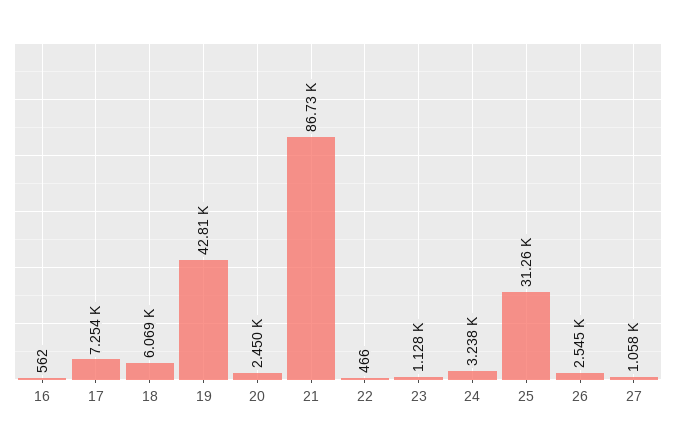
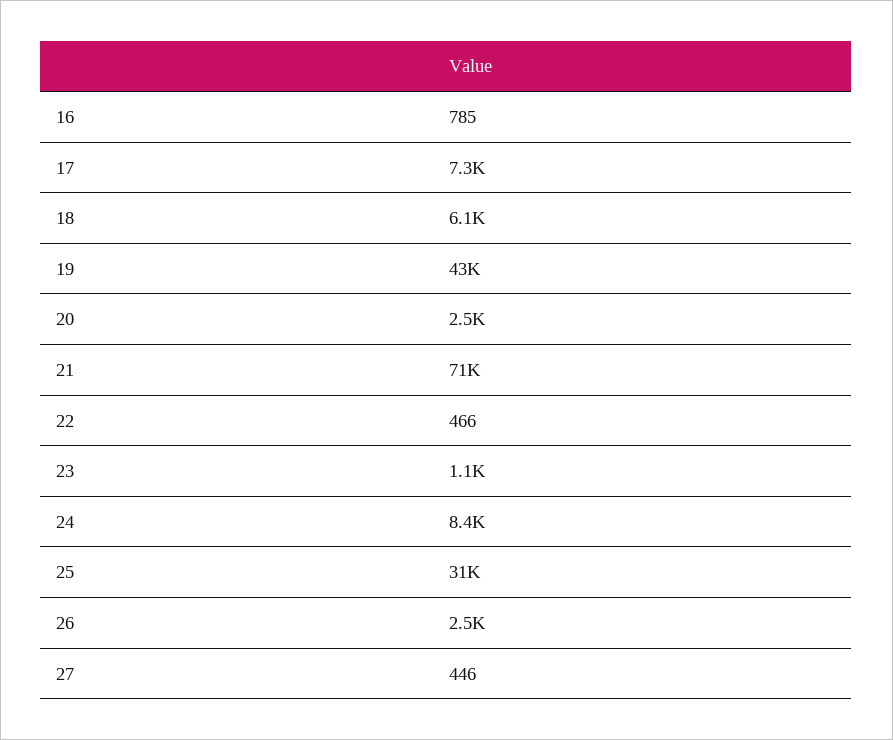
16: 562 -> 785
21: 86730 -> 71000
24: 3238 -> 8400
27: 1058 -> 446

